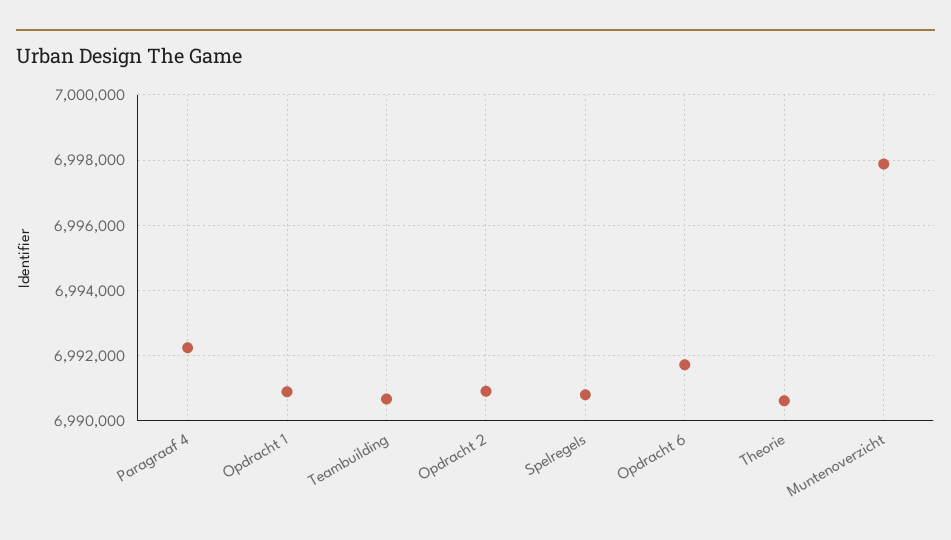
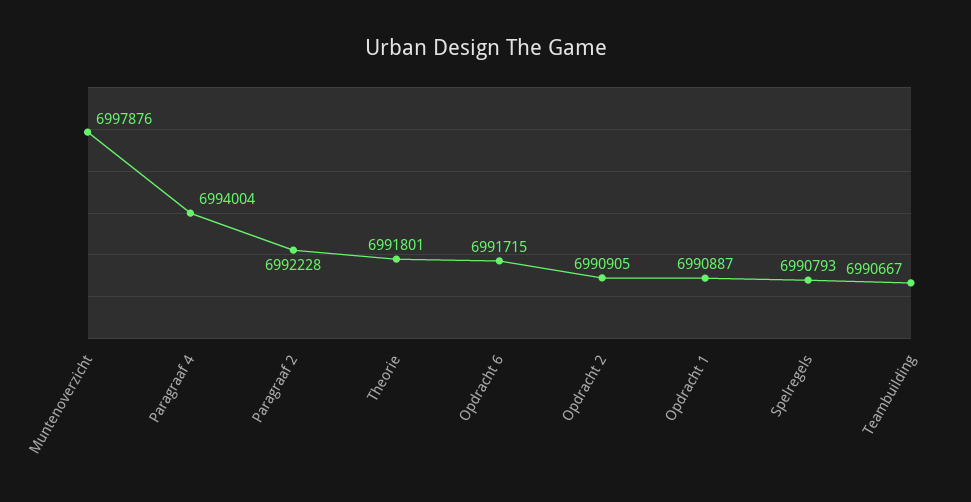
Paragraaf 4: 6992200 -> 6994004
Theorie: 6990600 -> 6991801
Paragraaf 2: none -> 6992228

